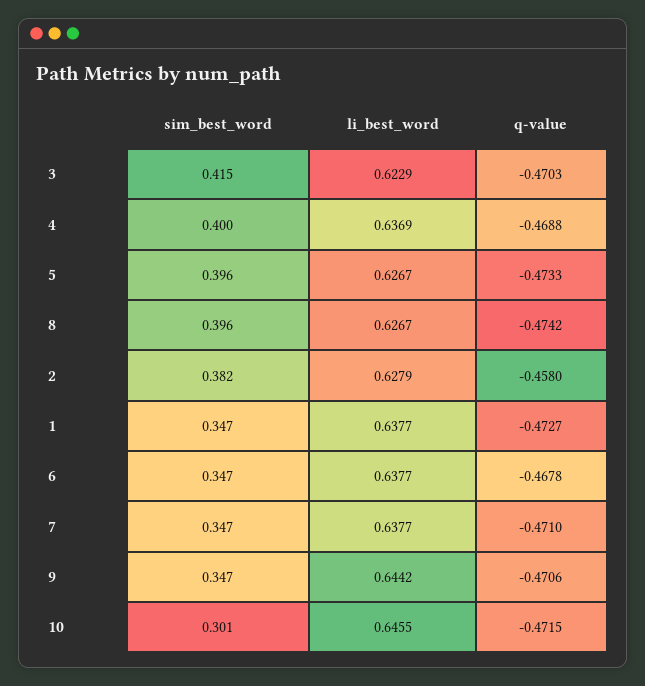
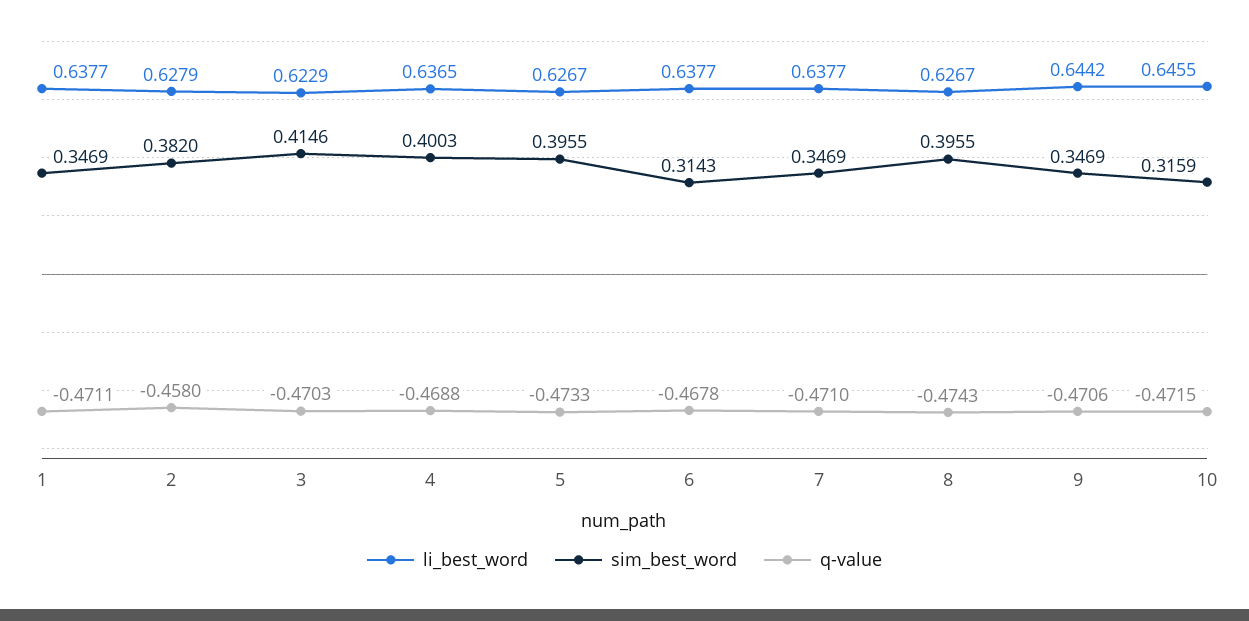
li_best_word, 4: 0.6369 -> 0.6365
q-value, 8: -0.4742 -> -0.4743
q-value, 1: -0.4727 -> -0.4711
sim_best_word, 6: 0.347 -> 0.3143
sim_best_word, 10: 0.301 -> 0.3159

